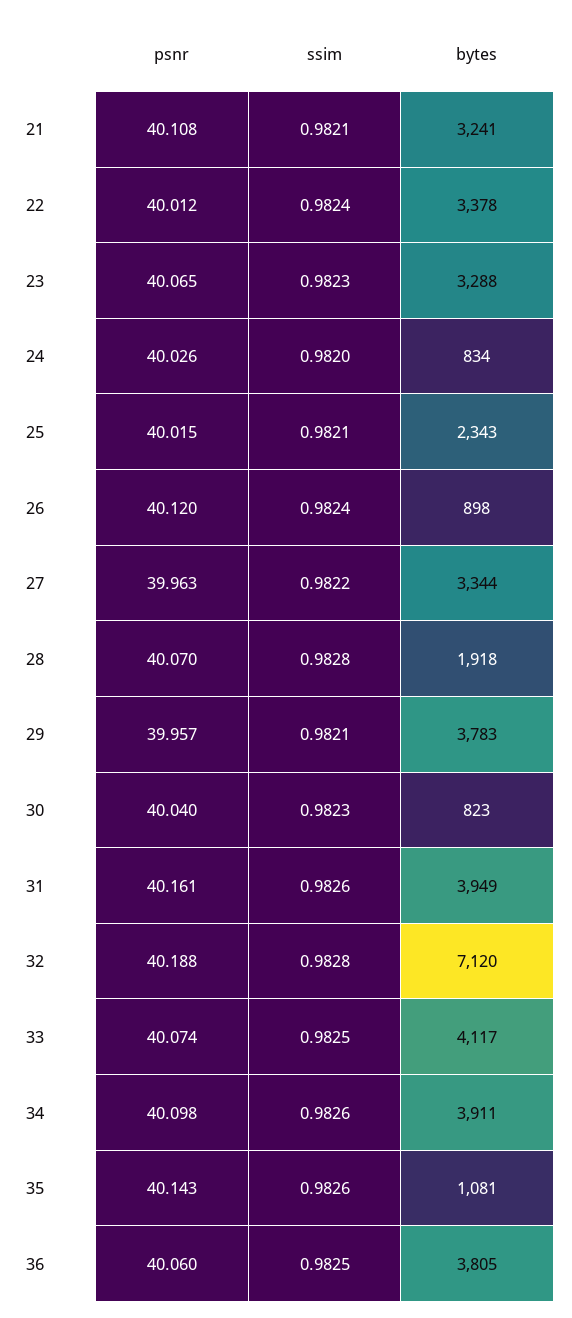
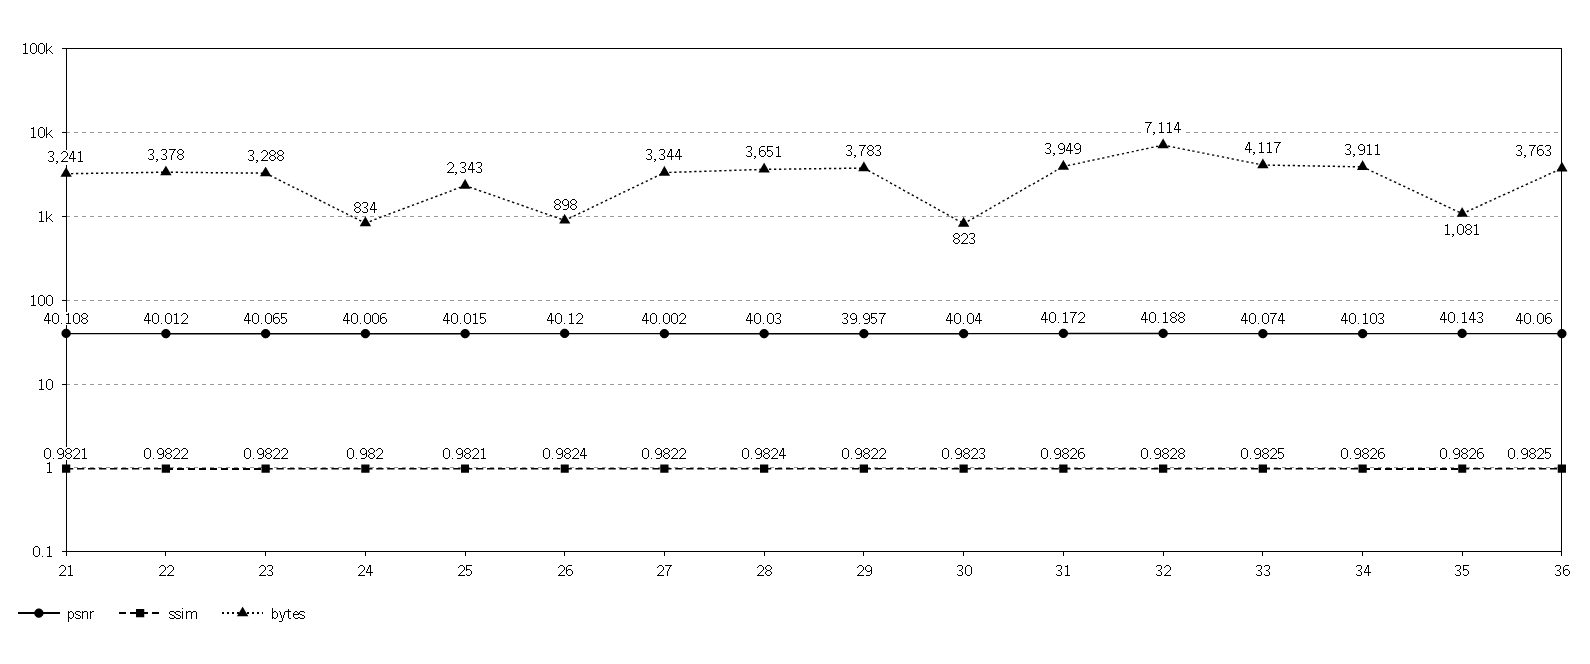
ssim, 22: 0.9824 -> 0.9822
ssim, 23: 0.9823 -> 0.9822
psnr, 24: 40.026 -> 40.006
psnr, 27: 39.963 -> 40.002
psnr, 28: 40.07 -> 40.03
ssim, 28: 0.9828 -> 0.9824
bytes, 28: 1918 -> 3651
ssim, 29: 0.9821 -> 0.9822
psnr, 31: 40.161 -> 40.172
bytes, 32: 7120 -> 7114
psnr, 34: 40.098 -> 40.103
bytes, 36: 3805 -> 3763

